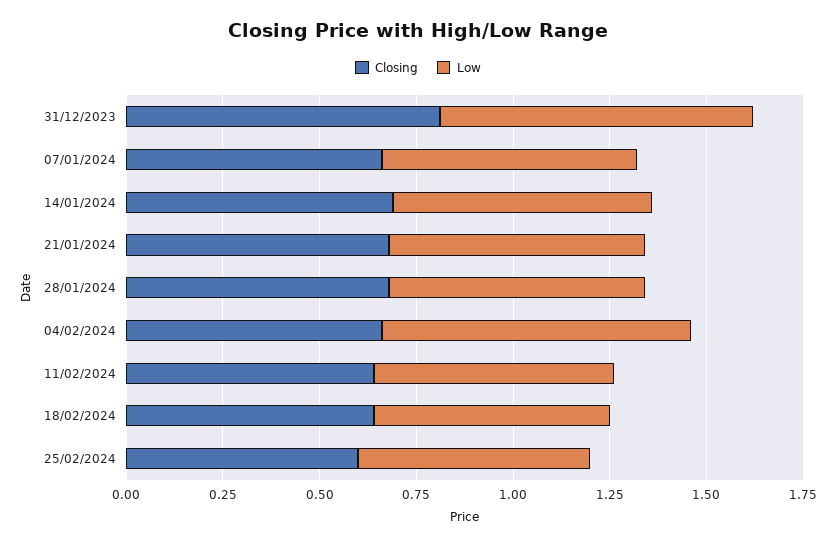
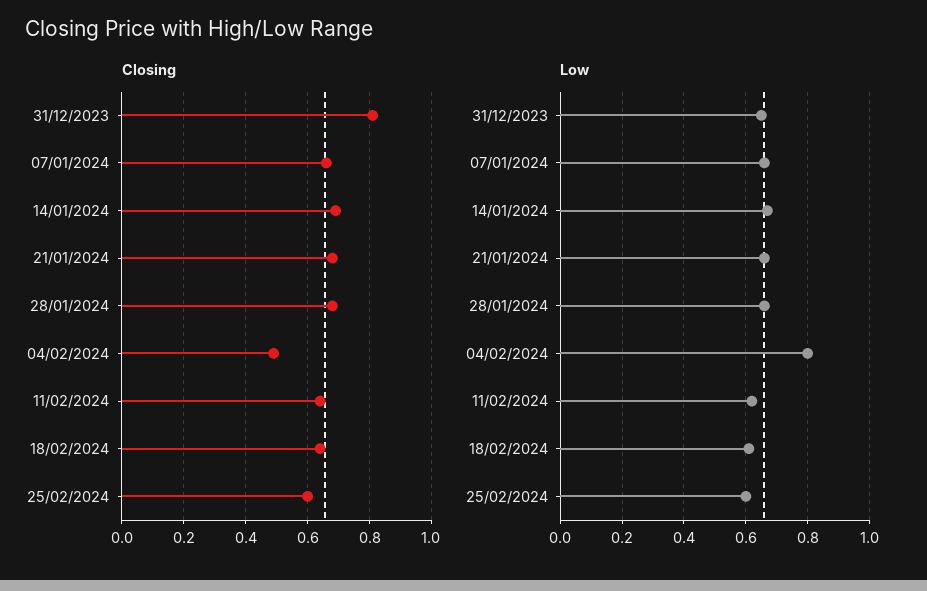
Low, 31/12/2023: 0.8 -> 0.65
Closing, 04/02/2024: 0.65 -> 0.5

